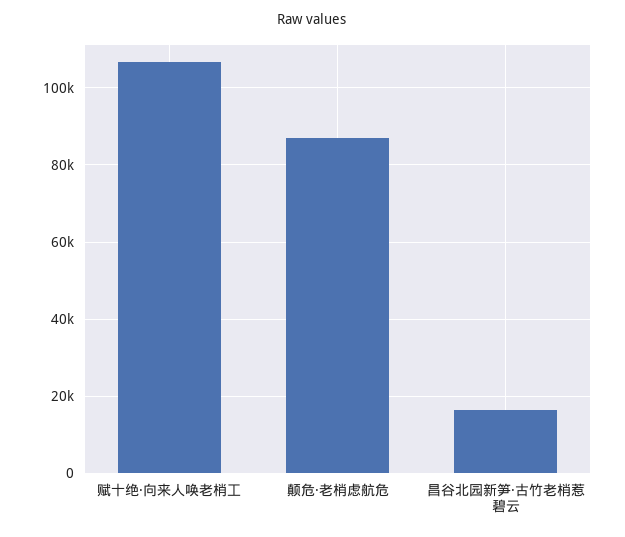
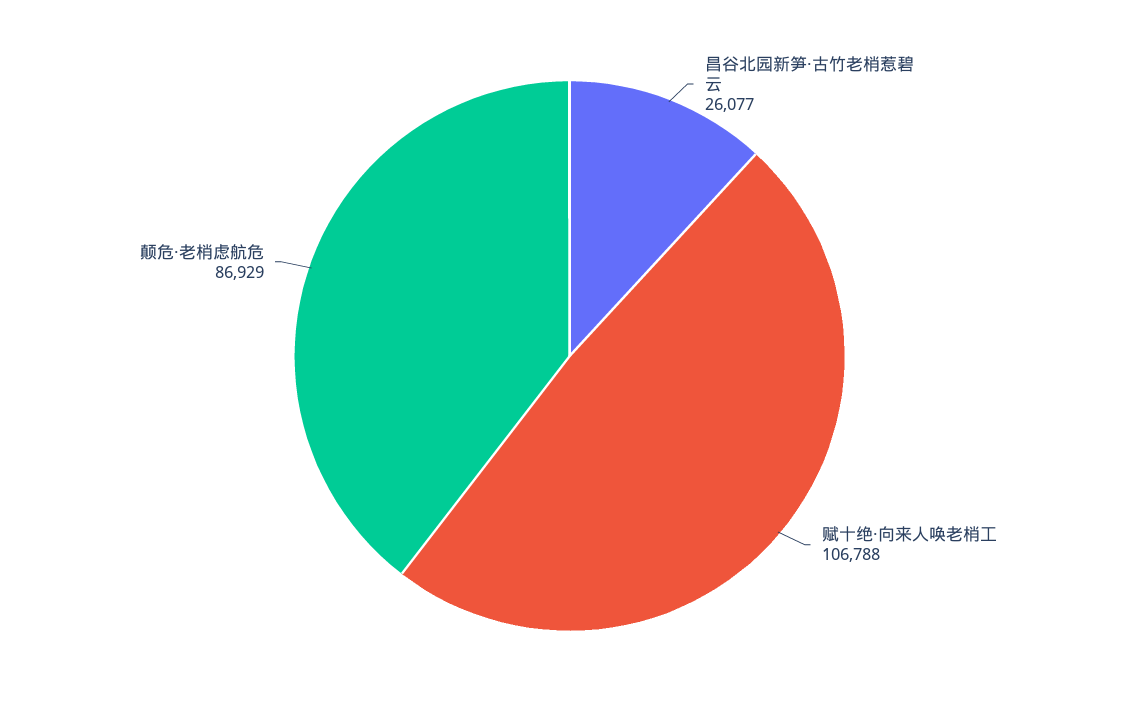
昌谷北园新笋·古竹老梢惹碧云: 16000 -> 26077

